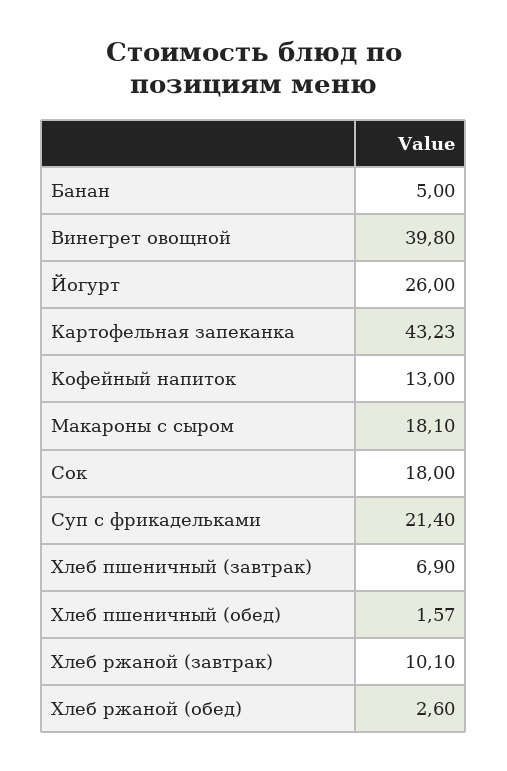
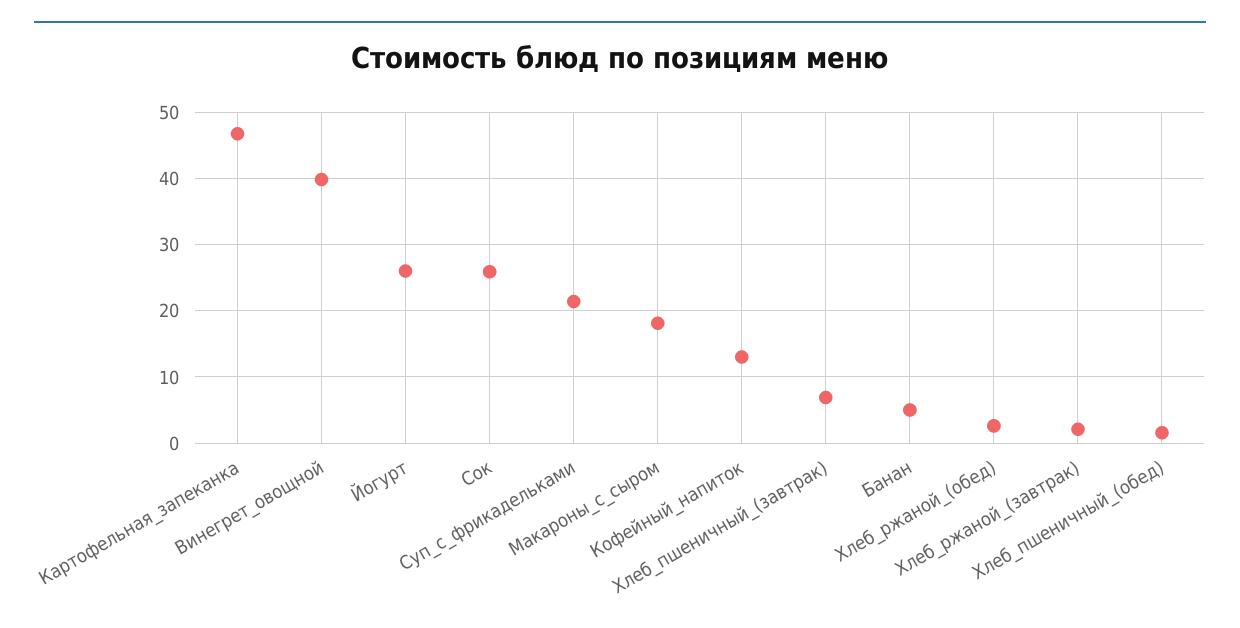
Картофельная запеканка: 43.23 -> 47
Сок: 18 -> 26
Хлеб ржаной (завтрак): 10.1 -> 2

